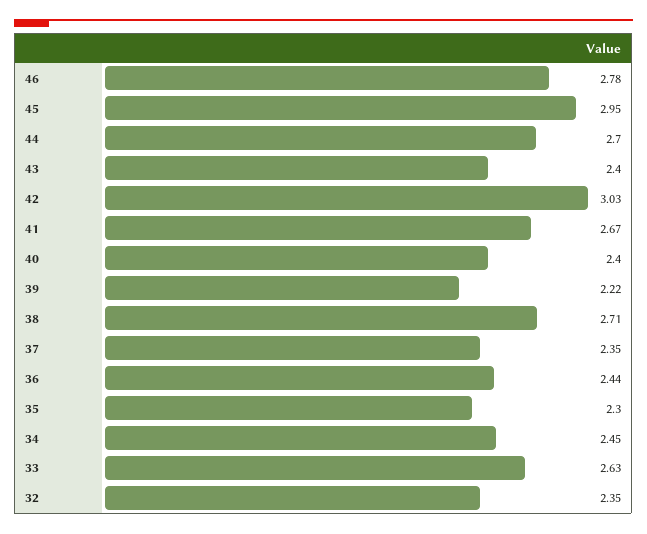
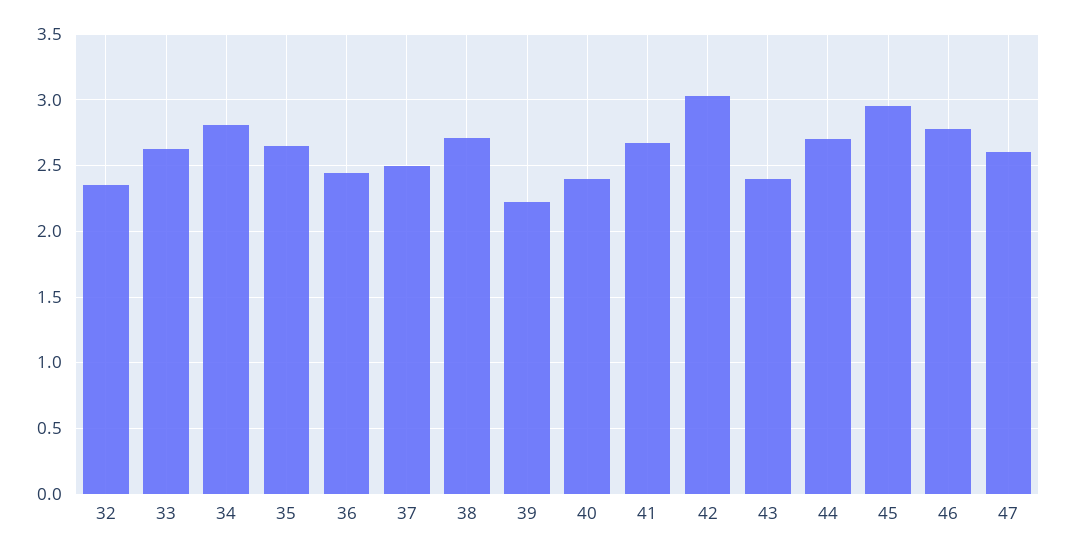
37: 2.35 -> 2.5
35: 2.3 -> 2.65
34: 2.45 -> 2.8
47: none -> 2.6

